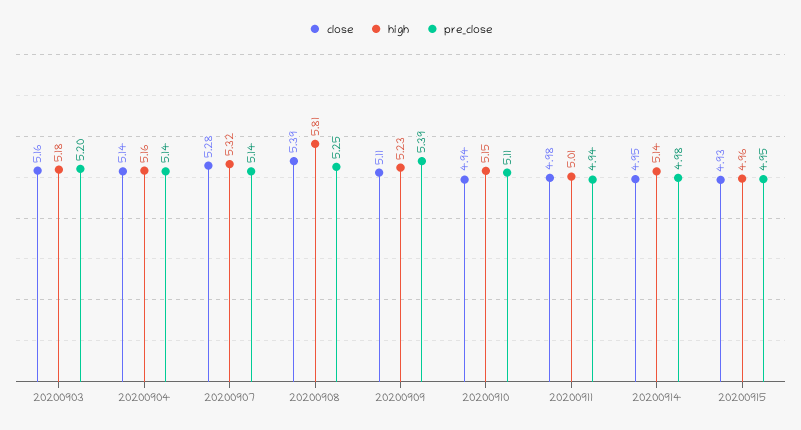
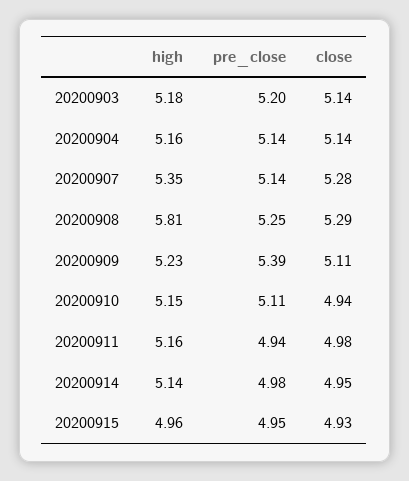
close, 20200903: 5.16 -> 5.14
high, 20200907: 5.32 -> 5.35
close, 20200908: 5.39 -> 5.29
high, 20200911: 5.01 -> 5.16

